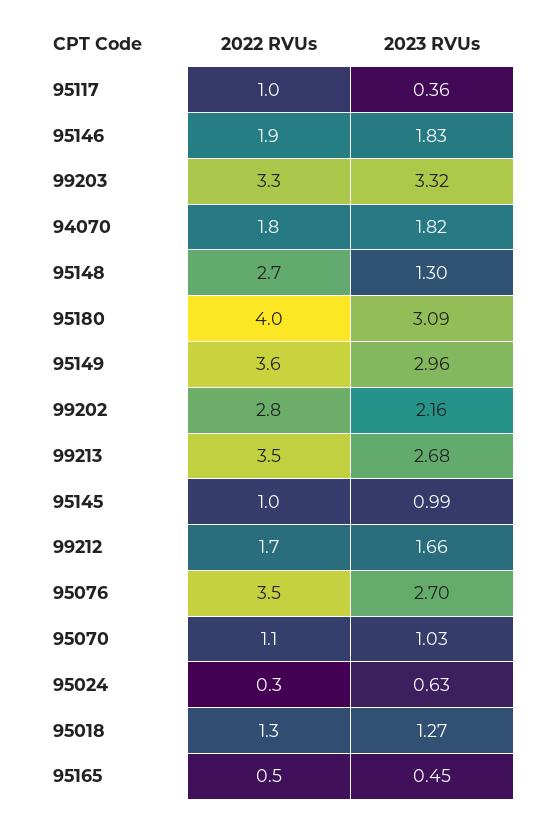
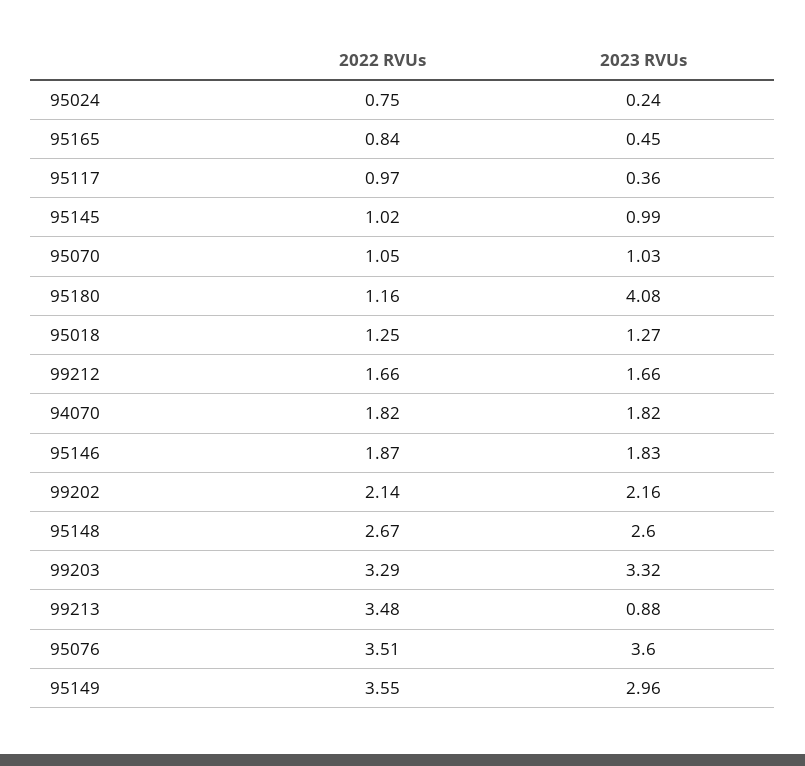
2023 RVUs, 95148: 1.3 -> 2.6
2022 RVUs, 95180: 4 -> 1.16
2023 RVUs, 95180: 3.09 -> 4.08
2022 RVUs, 99202: 2.8 -> 2.14
2023 RVUs, 99213: 2.68 -> 0.88
2023 RVUs, 95076: 2.7 -> 3.6
2022 RVUs, 95024: 0.3 -> 0.75
2023 RVUs, 95024: 0.63 -> 0.24
2022 RVUs, 95165: 0.5 -> 0.84

